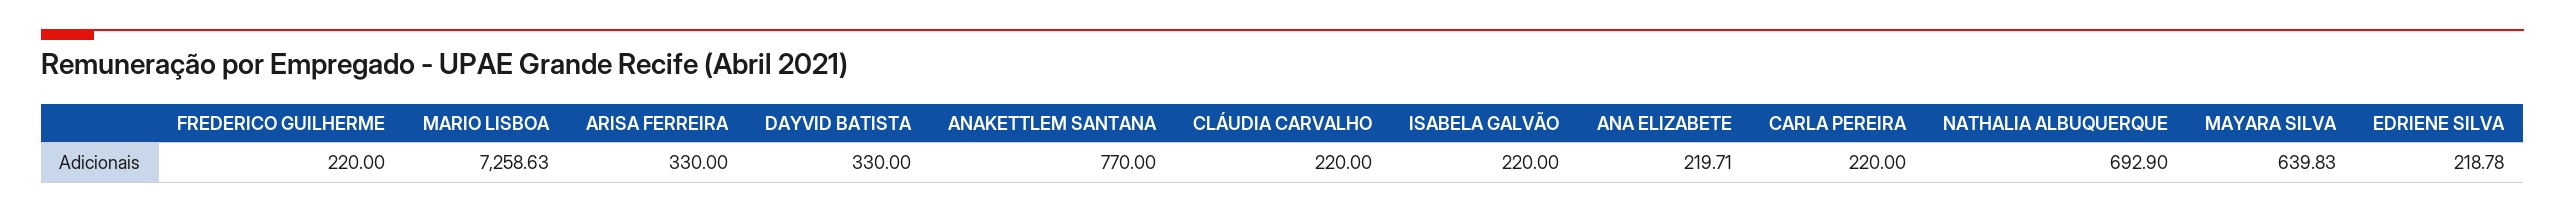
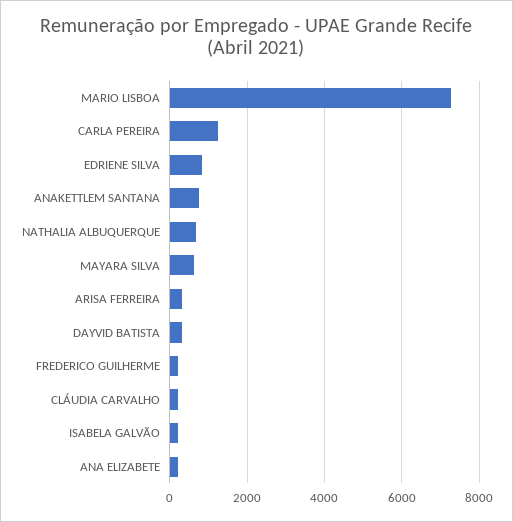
CARLA PEREIRA: 220 -> 1200
EDRIENE SILVA: 218.78 -> 800

